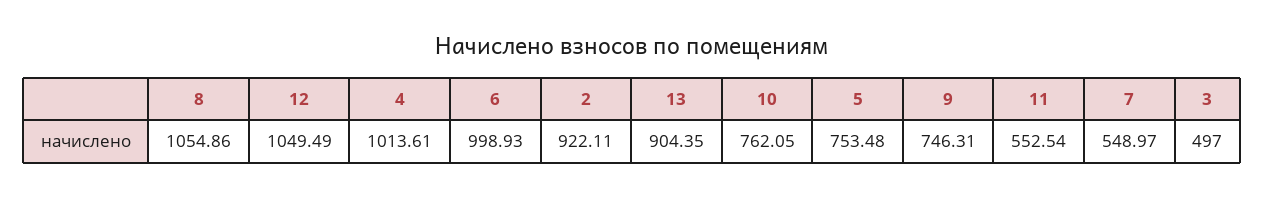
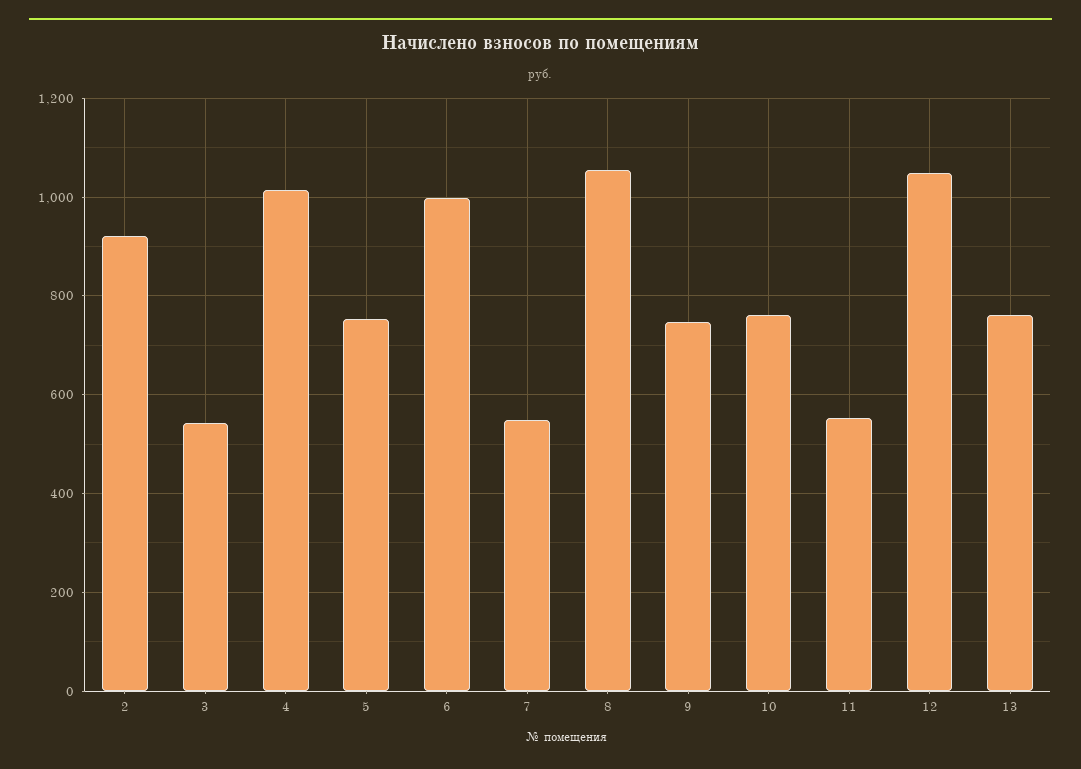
13: 904.35 -> 760
3: 497 -> 540

